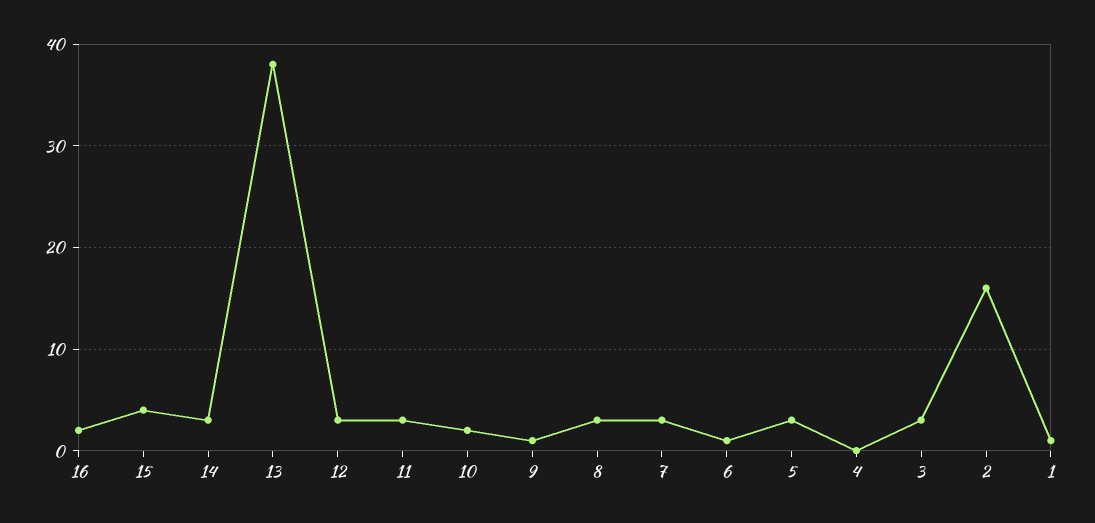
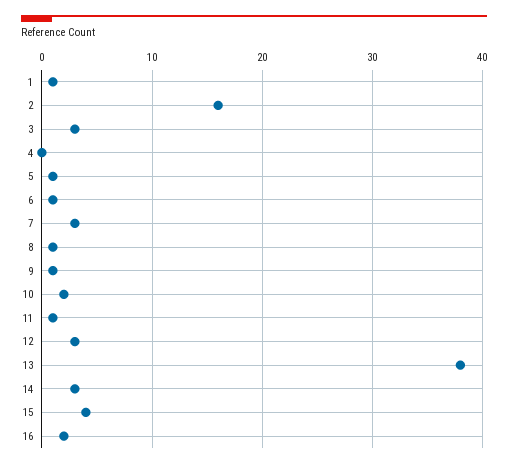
11: 3 -> 1
8: 3 -> 1
5: 3 -> 1

